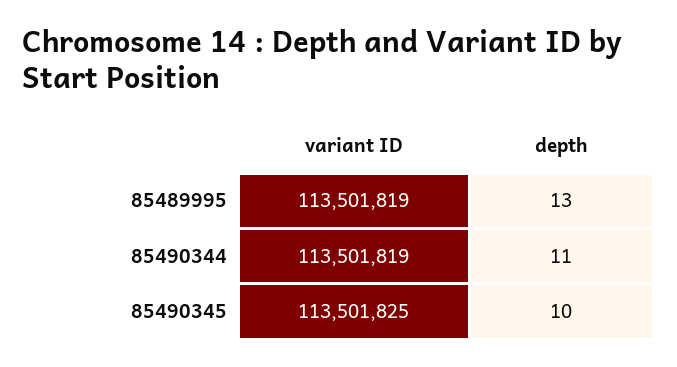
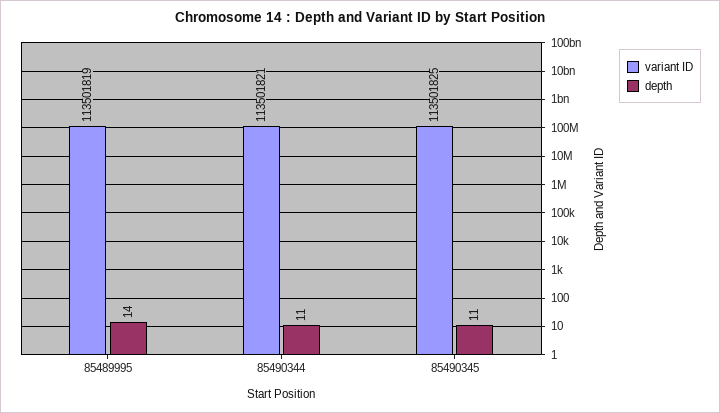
depth, 85489995: 13 -> 14
variant ID, 85490344: 113501819 -> 113501821
depth, 85490345: 10 -> 11

